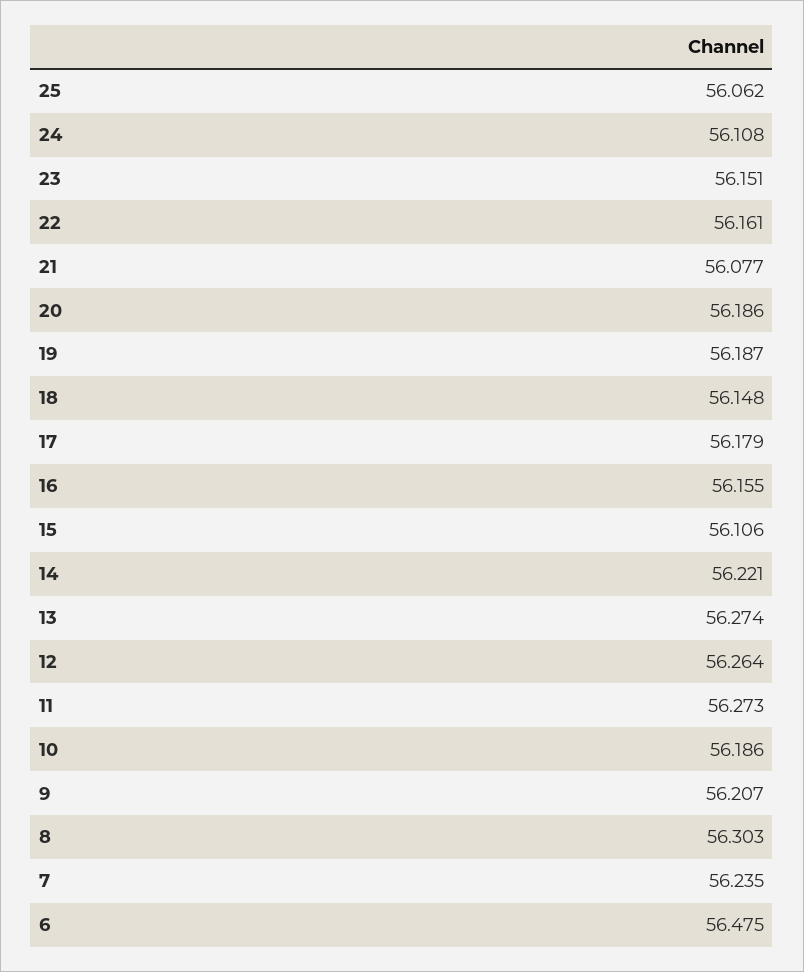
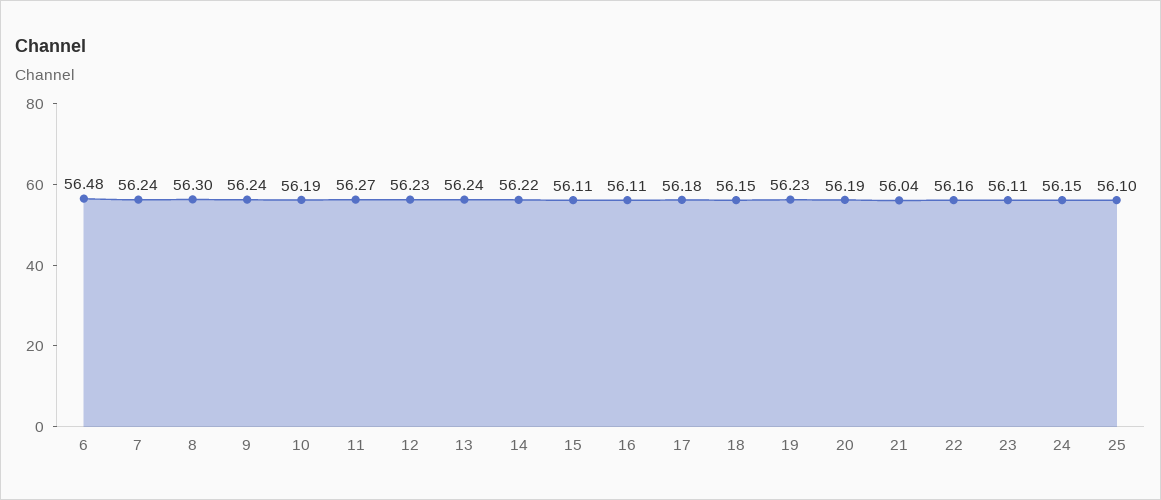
25: 56.062 -> 56.1
24: 56.108 -> 56.15
23: 56.151 -> 56.11
21: 56.077 -> 56.04
19: 56.187 -> 56.23
16: 56.155 -> 56.11
13: 56.274 -> 56.24
12: 56.264 -> 56.23
9: 56.207 -> 56.24

